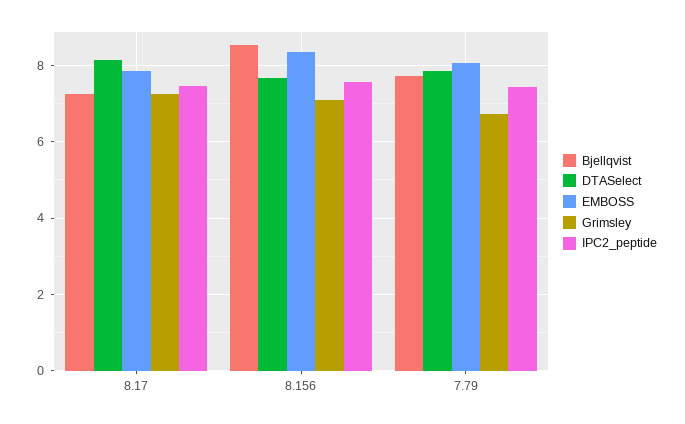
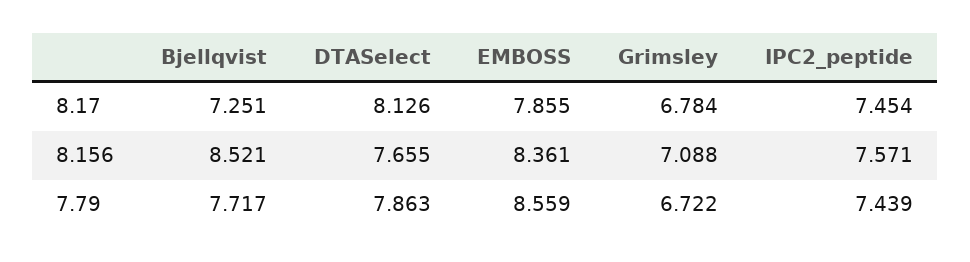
Grimsley, 8.17: 7.2 -> 6.784
EMBOSS, 7.79: 8 -> 8.559

